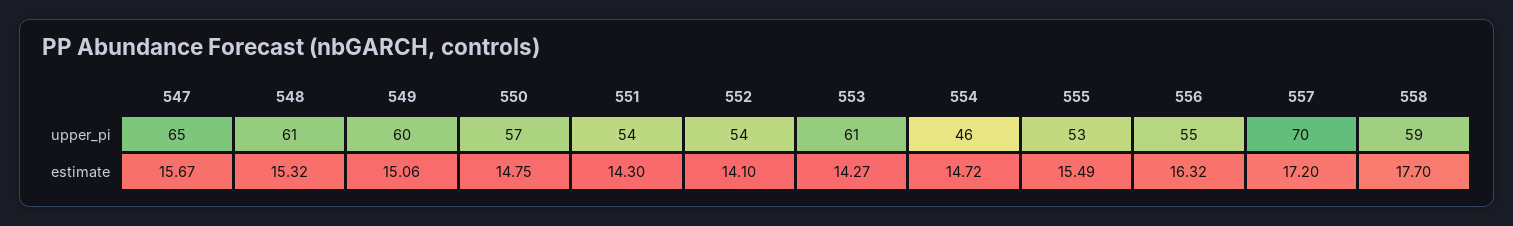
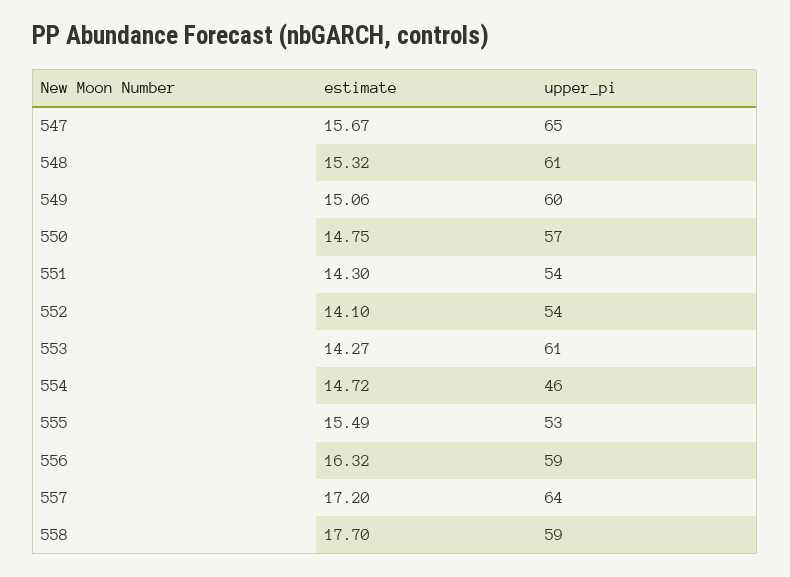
556, upper_pi: 55 -> 59
557, upper_pi: 70 -> 64

